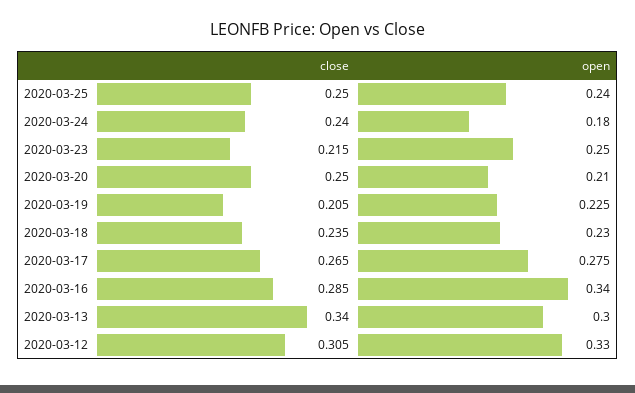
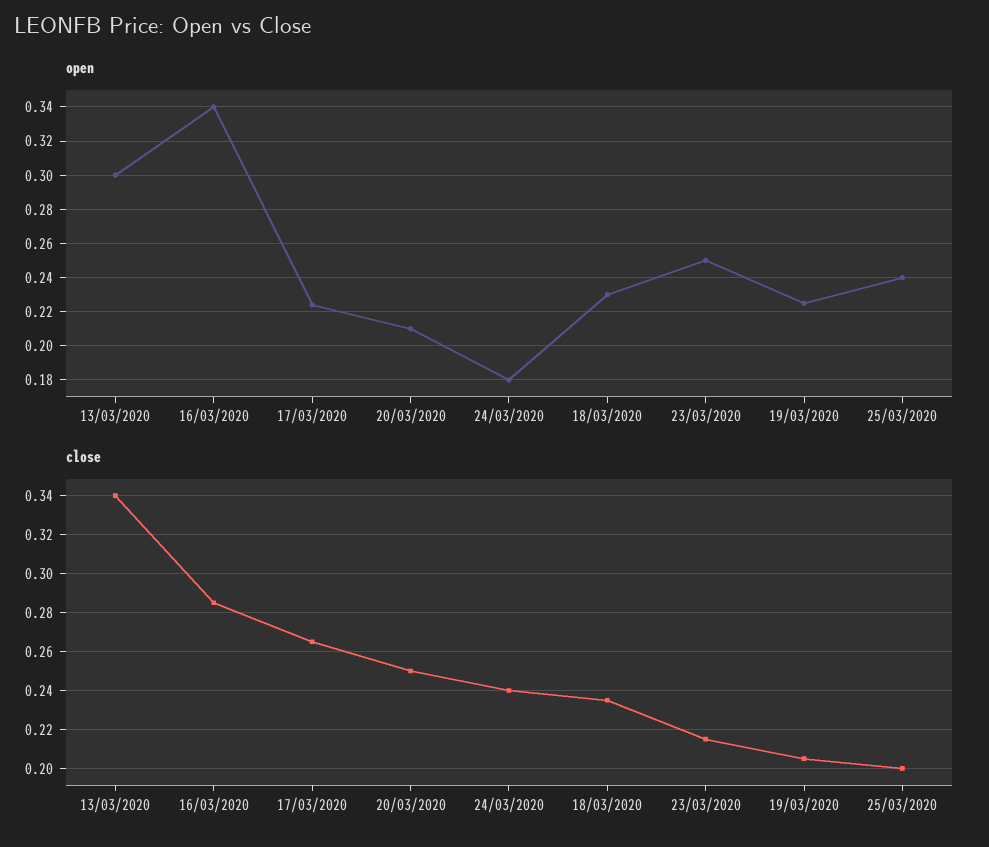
close, 2020-03-25: 0.25 -> 0.2
open, 2020-03-17: 0.275 -> 0.225
close, 2020-03-12: 0.305 -> none
open, 2020-03-12: 0.33 -> none

